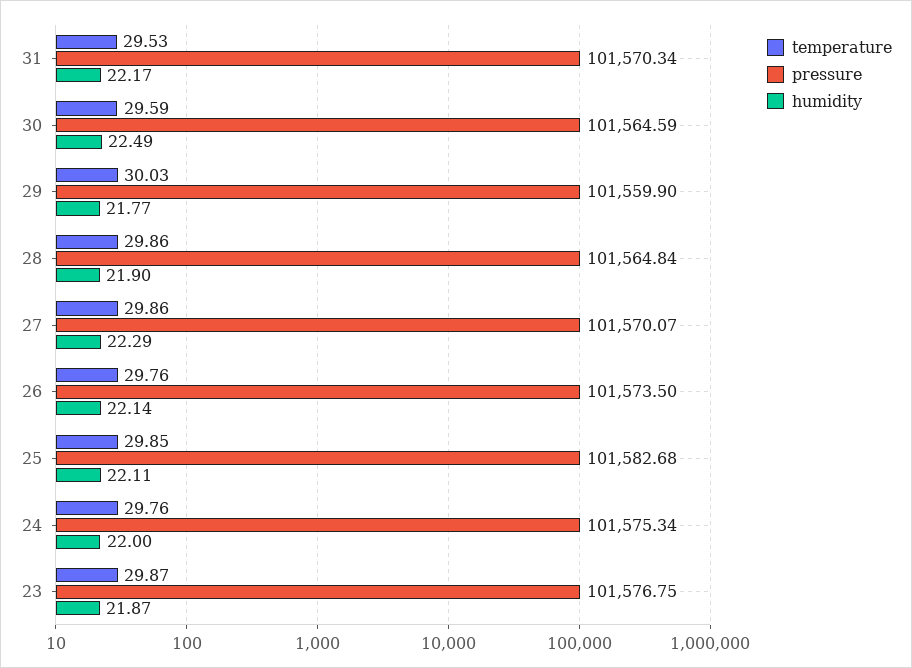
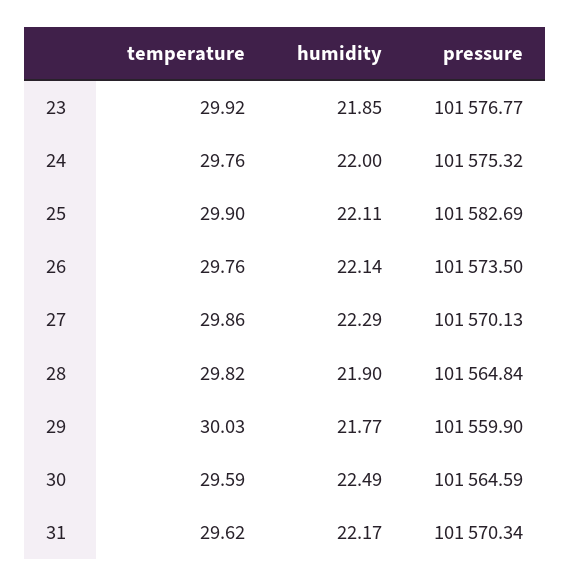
temperature, 31: 29.53 -> 29.62
temperature, 28: 29.86 -> 29.82
pressure, 27: 101570.07 -> 101570.13
temperature, 25: 29.85 -> 29.9
pressure, 25: 101582.68 -> 101582.69
pressure, 24: 101575.34 -> 101575.32
temperature, 23: 29.87 -> 29.92
pressure, 23: 101576.75 -> 101576.77
humidity, 23: 21.87 -> 21.85

